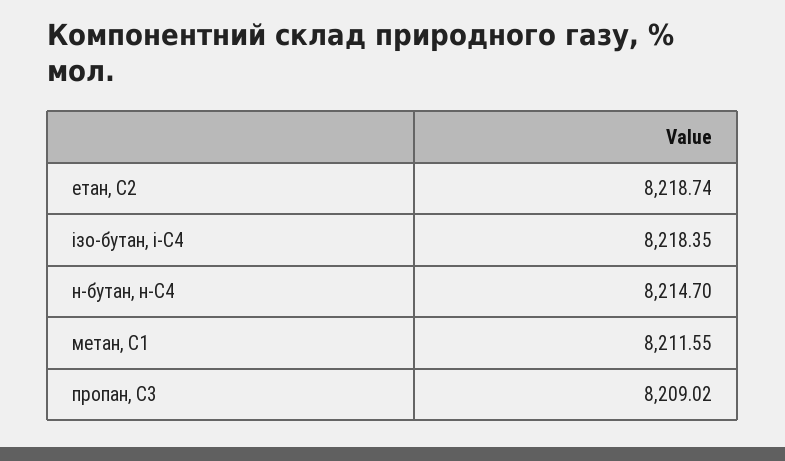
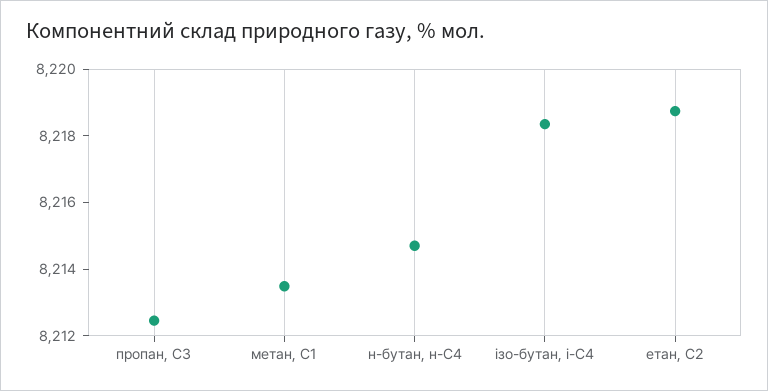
метан, С1: 8211.55 -> 8213.5
пропан, С3: 8209.02 -> 8212.5

